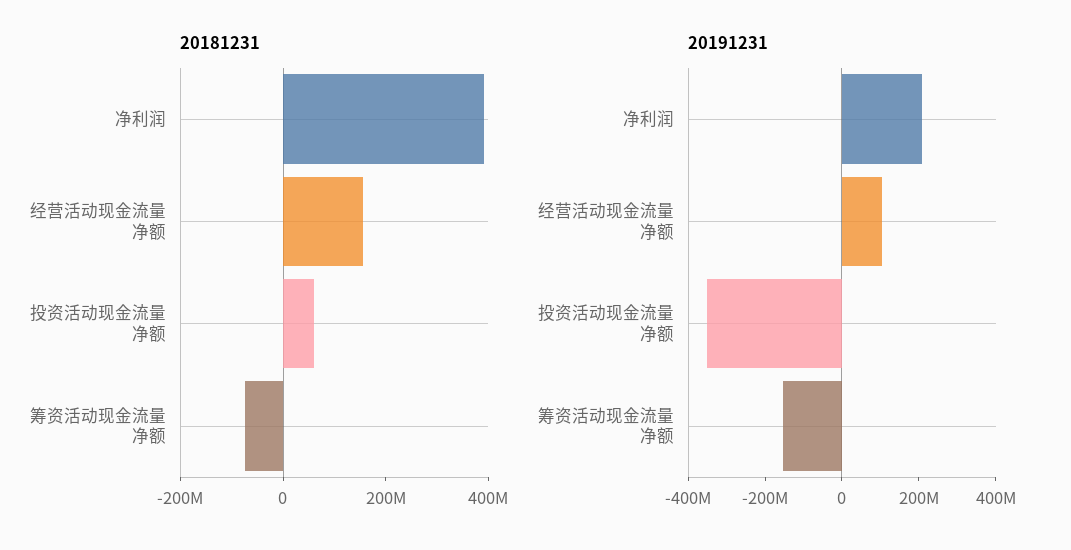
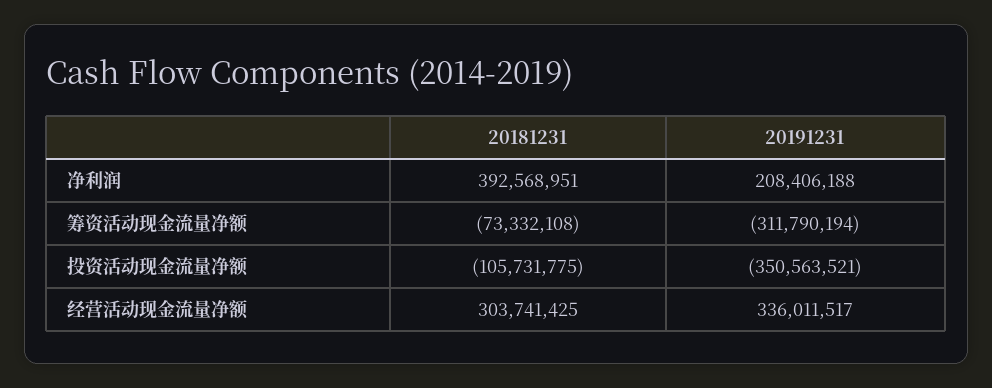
20181231, 经营活动现金流量净额: 150000000 -> 303741425
20181231, 投资活动现金流量净额: 50000000 -> -105731775
20191231, 经营活动现金流量净额: 100000000 -> 336011517
20191231, 筹资活动现金流量净额: -150000000 -> -311790194

